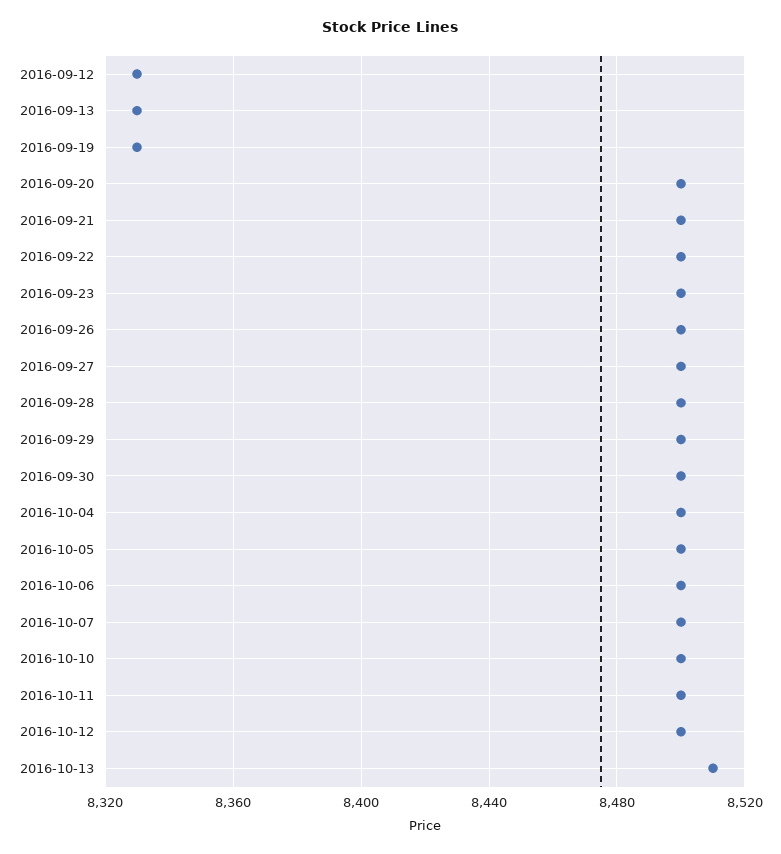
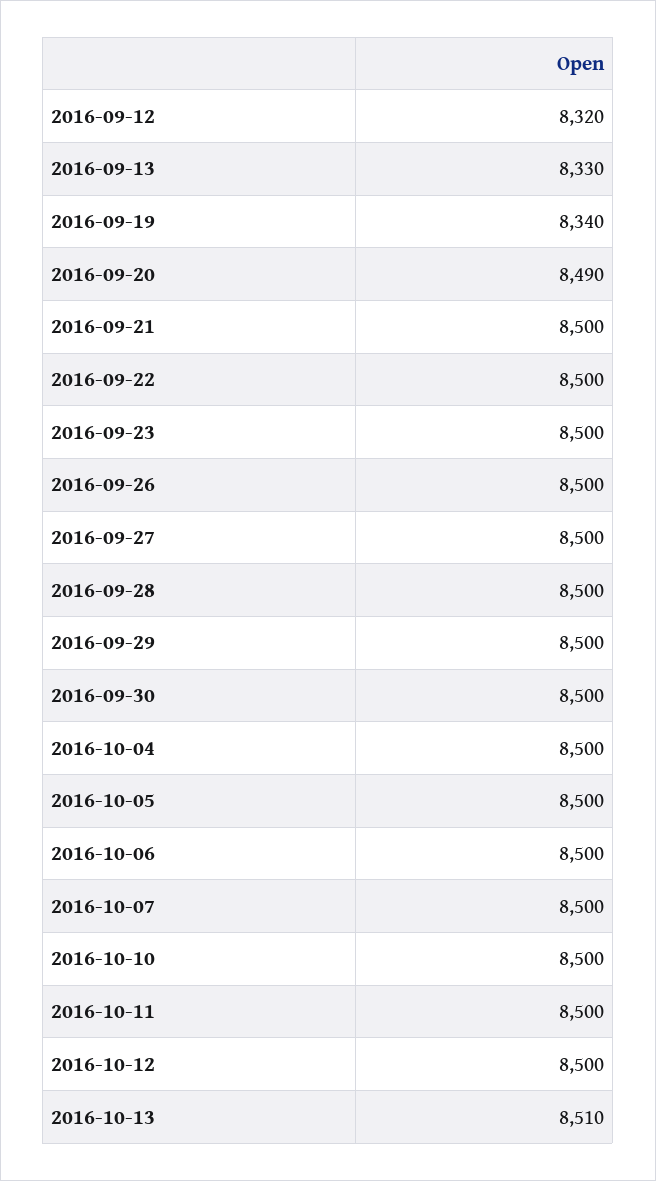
2016-09-12: 8330 -> 8320
2016-09-19: 8330 -> 8340
2016-09-20: 8500 -> 8490

